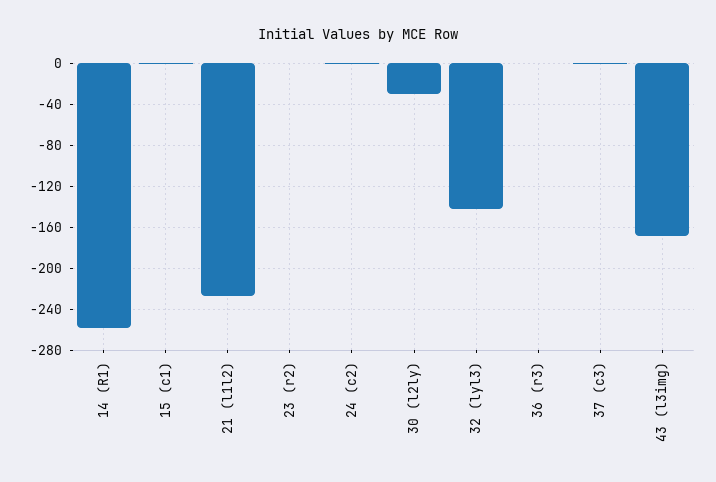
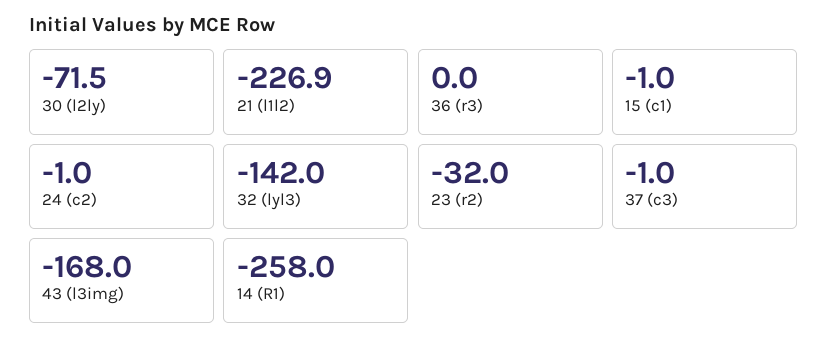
23 (r2): 0 -> -32
30 (l2ly): -30 -> -71.5

